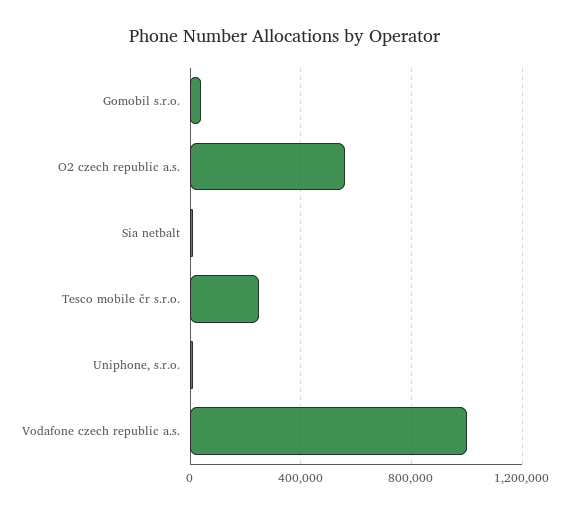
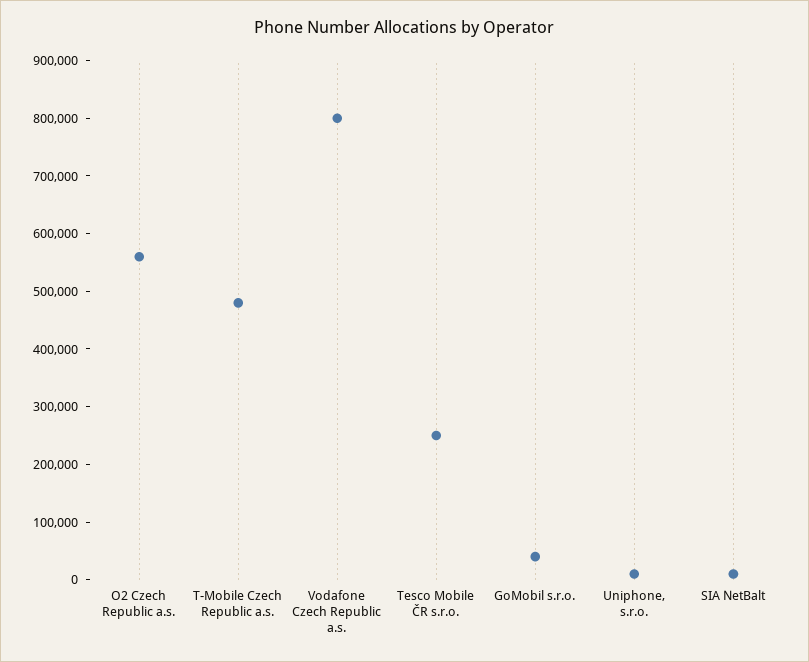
Vodafone czech republic a.s.: 1000000 -> 800000
T-Mobile Czech Republic a.s.: none -> 480000

